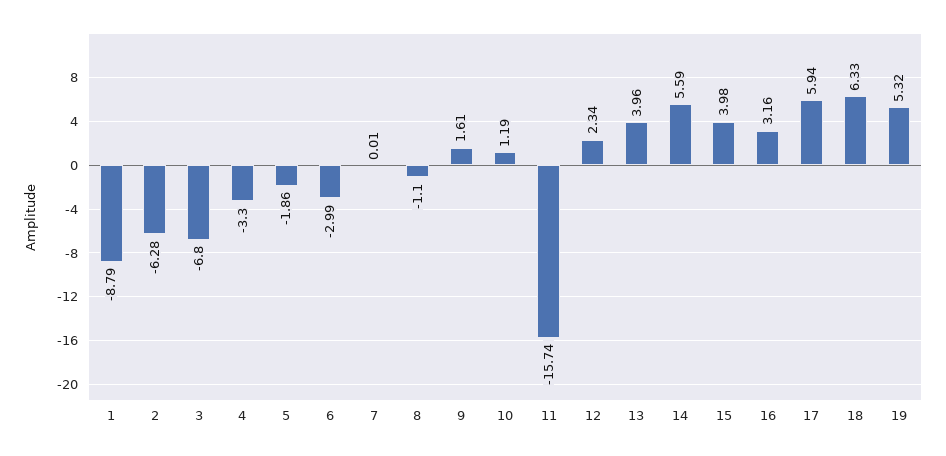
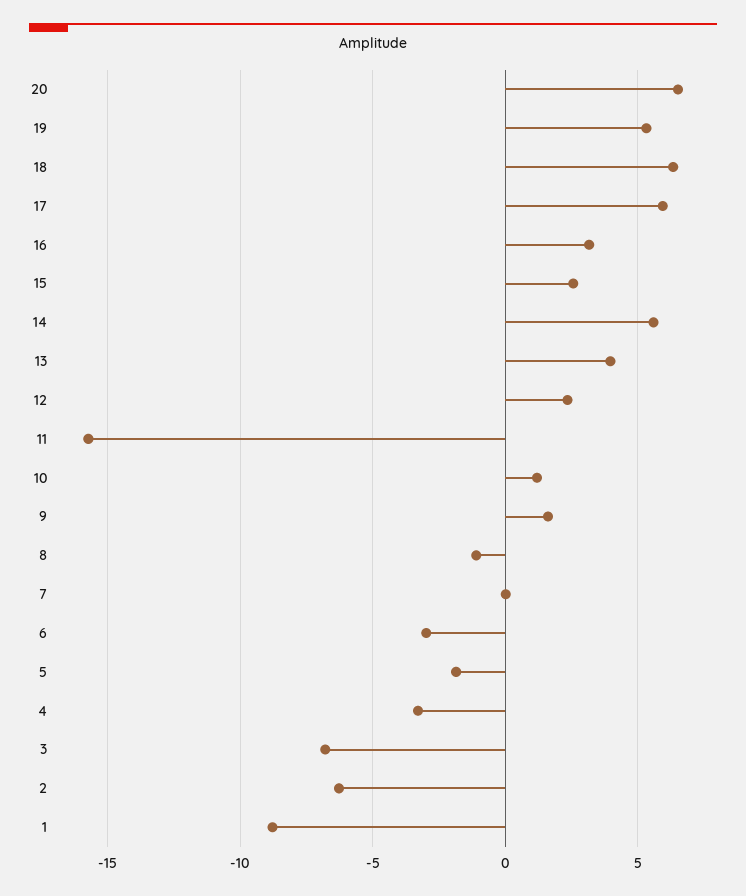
15: 3.98 -> 2.5
20: none -> 6.5

